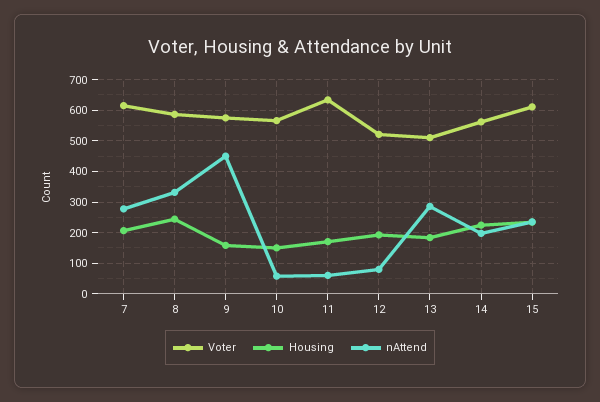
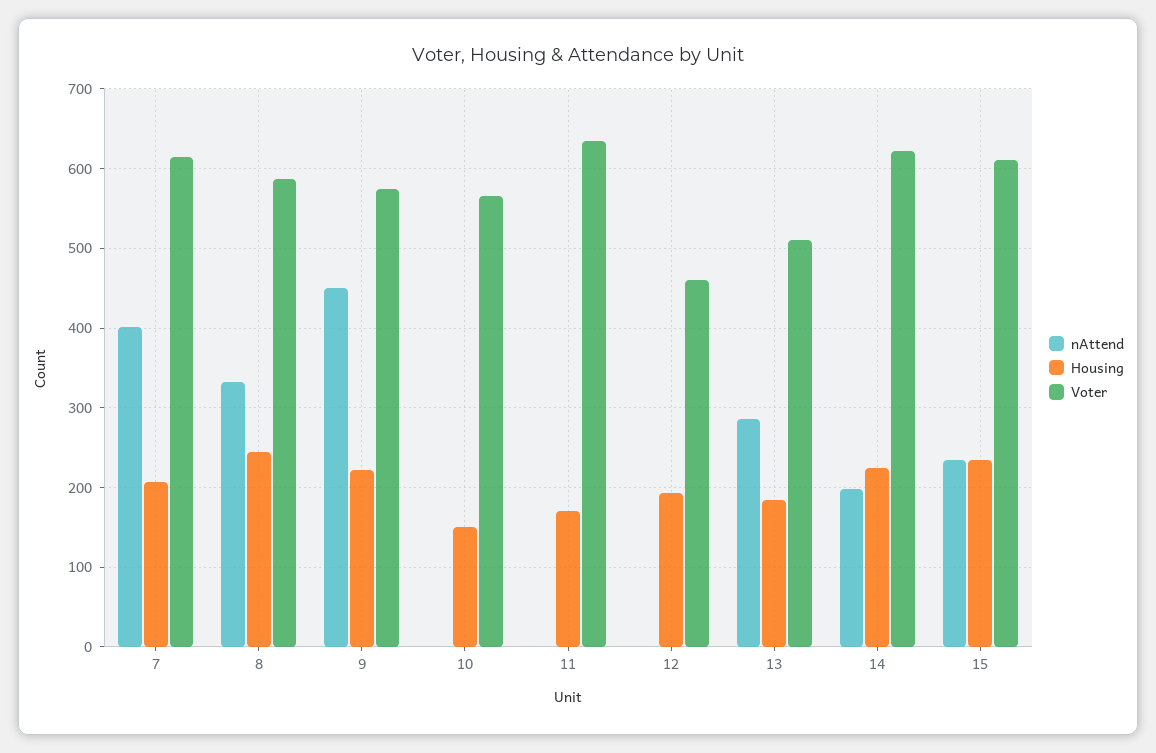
nAttend, 7: 280 -> 400
Housing, 9: 160 -> 220
nAttend, 10: 60 -> 0
nAttend, 11: 60 -> 0
Voter, 12: 520 -> 460
nAttend, 12: 80 -> 0
Voter, 14: 560 -> 620

